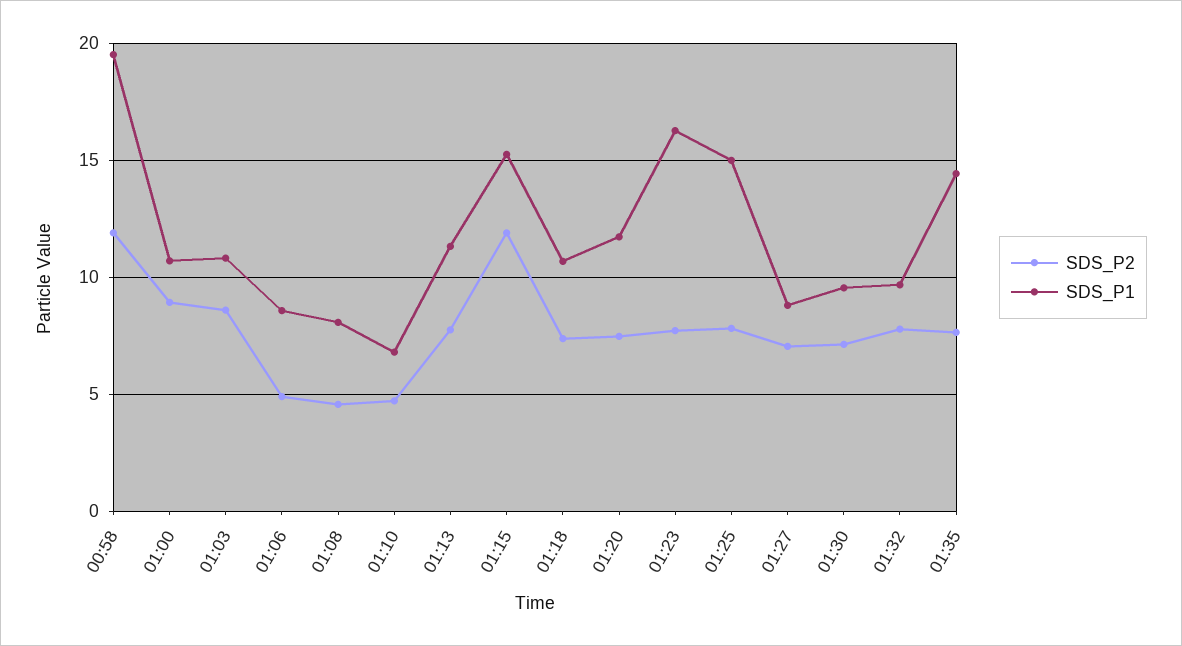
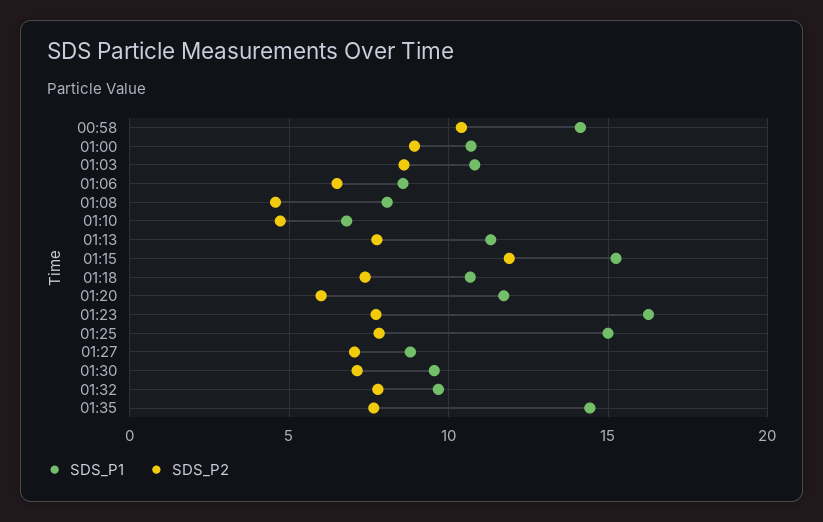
SDS_P2, 00:58: 12 -> 10.5
SDS_P1, 00:58: 19.5 -> 14
SDS_P2, 01:06: 5 -> 6.5
SDS_P2, 01:20: 7.5 -> 6

